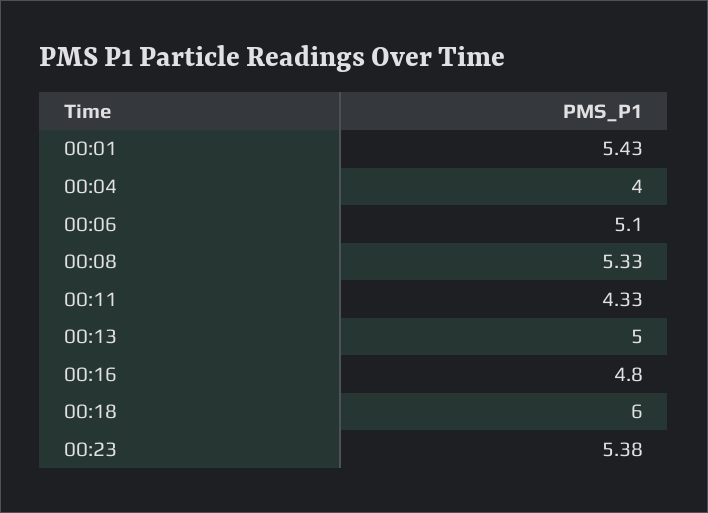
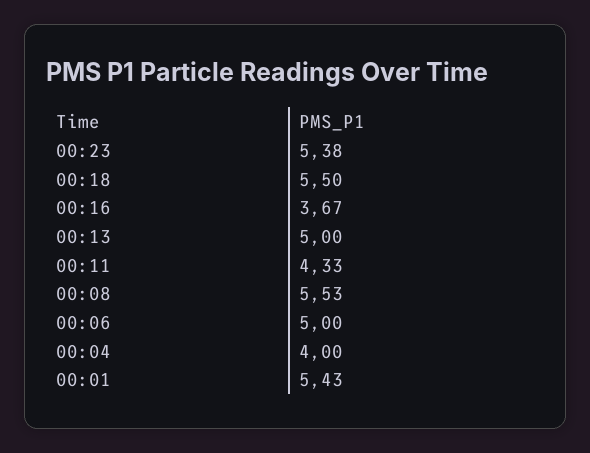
00:06: 5.1 -> 5
00:08: 5.33 -> 5.53
00:16: 4.8 -> 3.67
00:18: 6 -> 5.5

